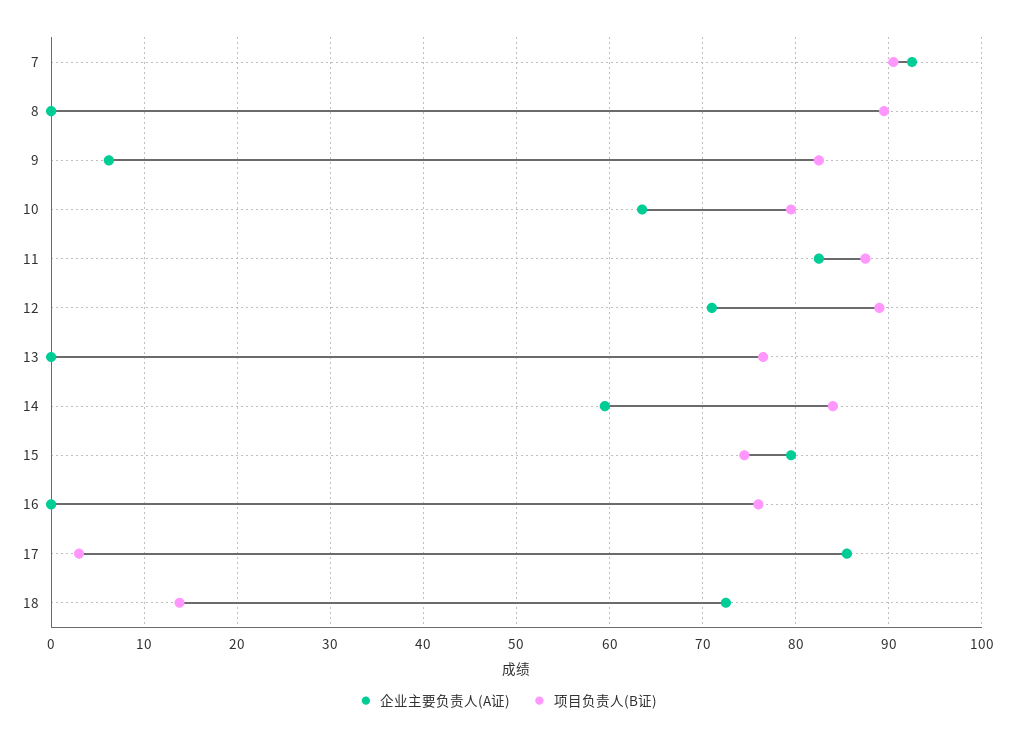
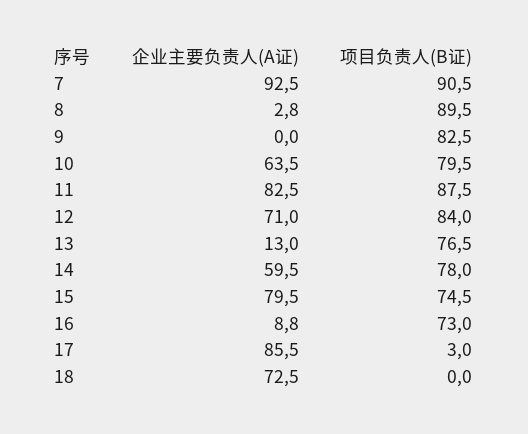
企业主要负责人(A证), 8: 0 -> 2.8
企业主要负责人(A证), 9: 6 -> 0
项目负责人(B证), 12: 89 -> 84
企业主要负责人(A证), 13: 0 -> 13
项目负责人(B证), 14: 84 -> 78
企业主要负责人(A证), 16: 0 -> 8.8
项目负责人(B证), 16: 76 -> 73
项目负责人(B证), 18: 14 -> 0

